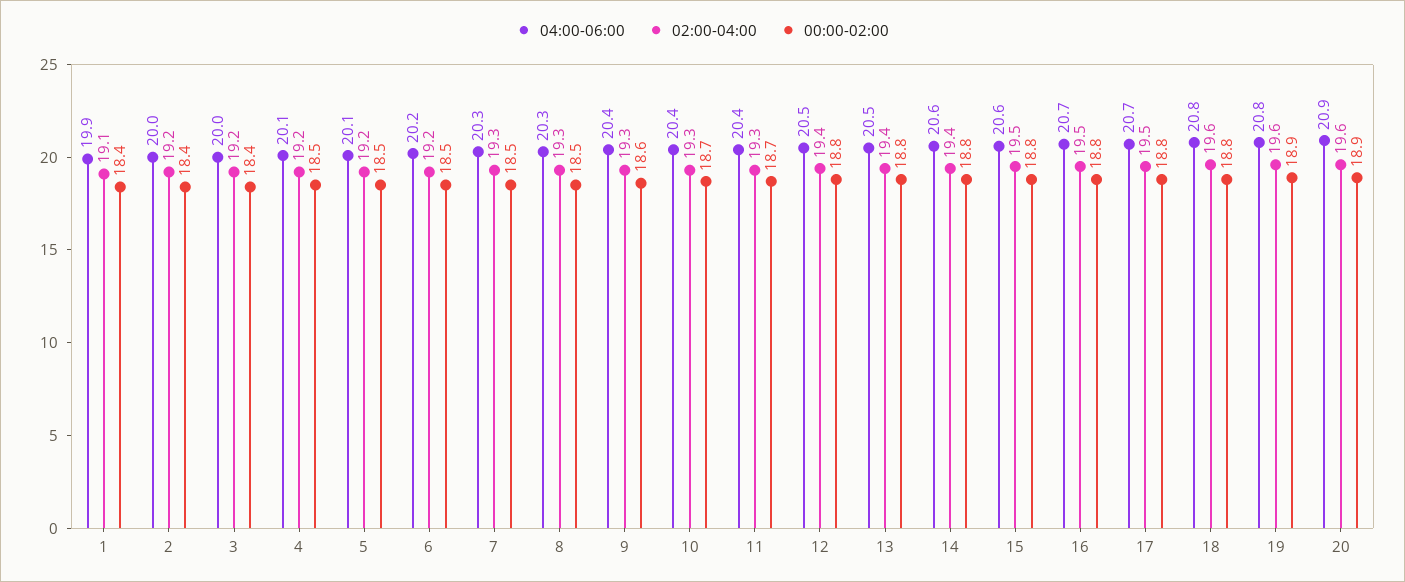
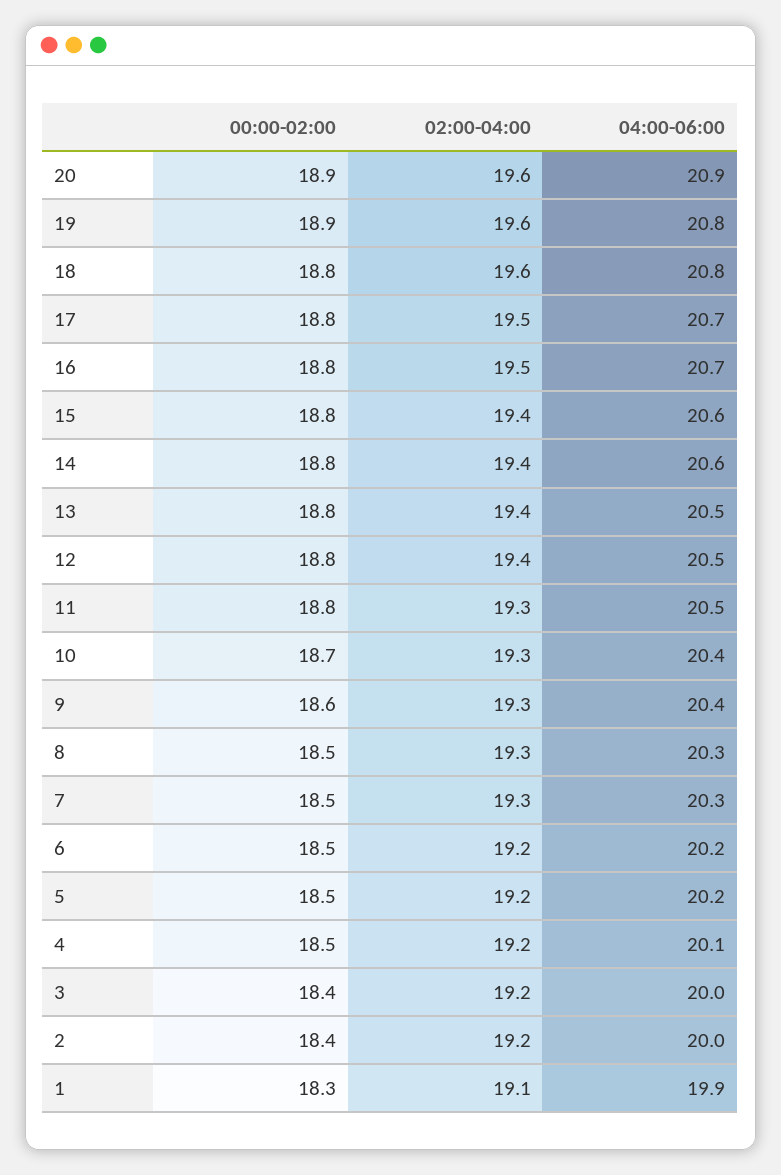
00:00-02:00, 1: 18.4 -> 18.3
04:00-06:00, 5: 20.1 -> 20.2
04:00-06:00, 11: 20.4 -> 20.5
00:00-02:00, 11: 18.7 -> 18.8
02:00-04:00, 15: 19.5 -> 19.4

